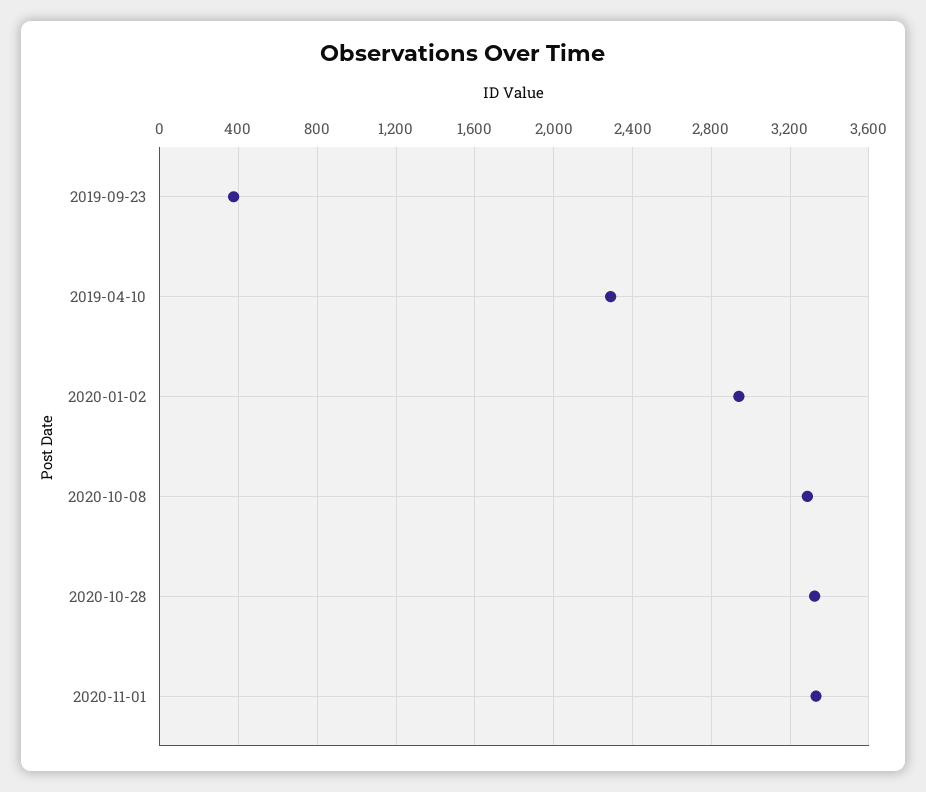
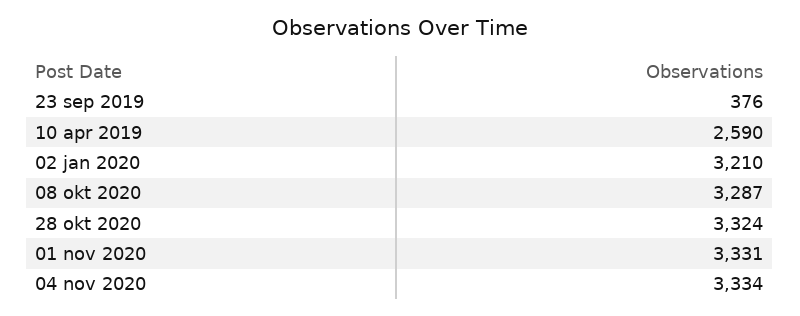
2019-04-10: 2300 -> 2590
2020-01-02: 2950 -> 3210
04 nov 2020: none -> 3334

